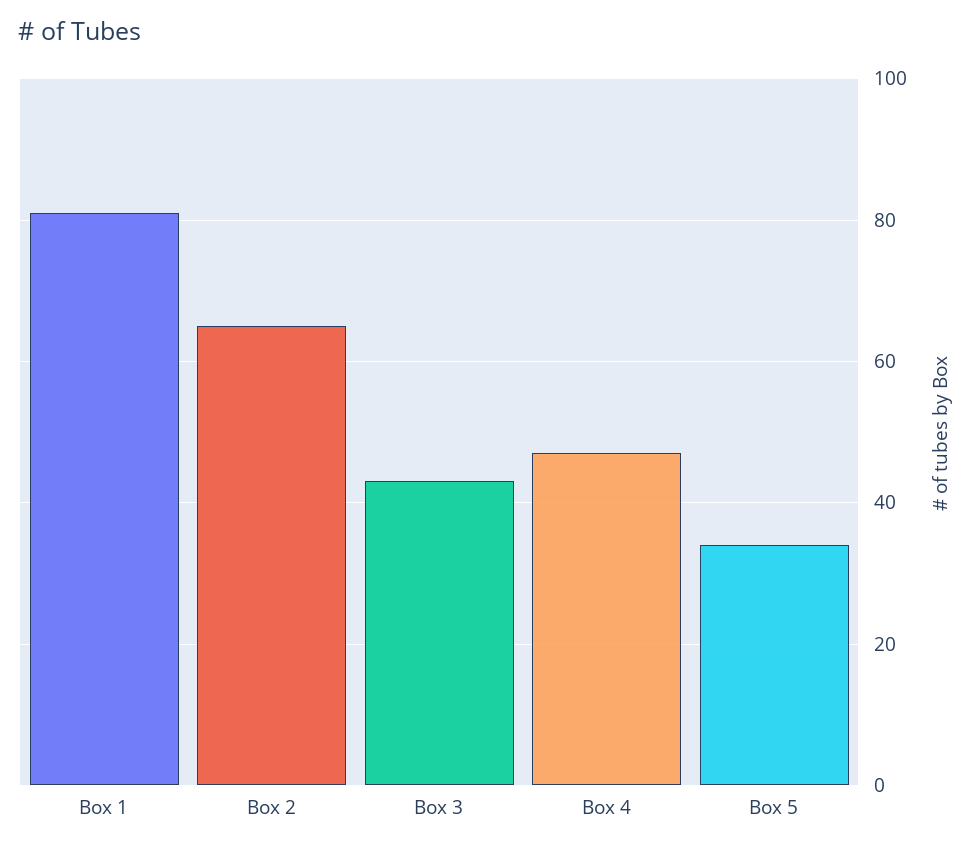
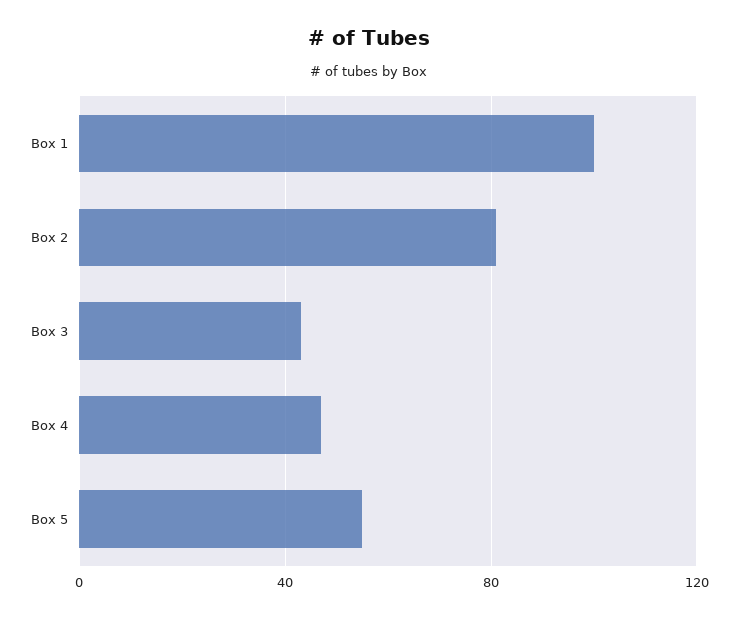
Box 1: 80 -> 100
Box 2: 65 -> 80
Box 5: 35 -> 55

